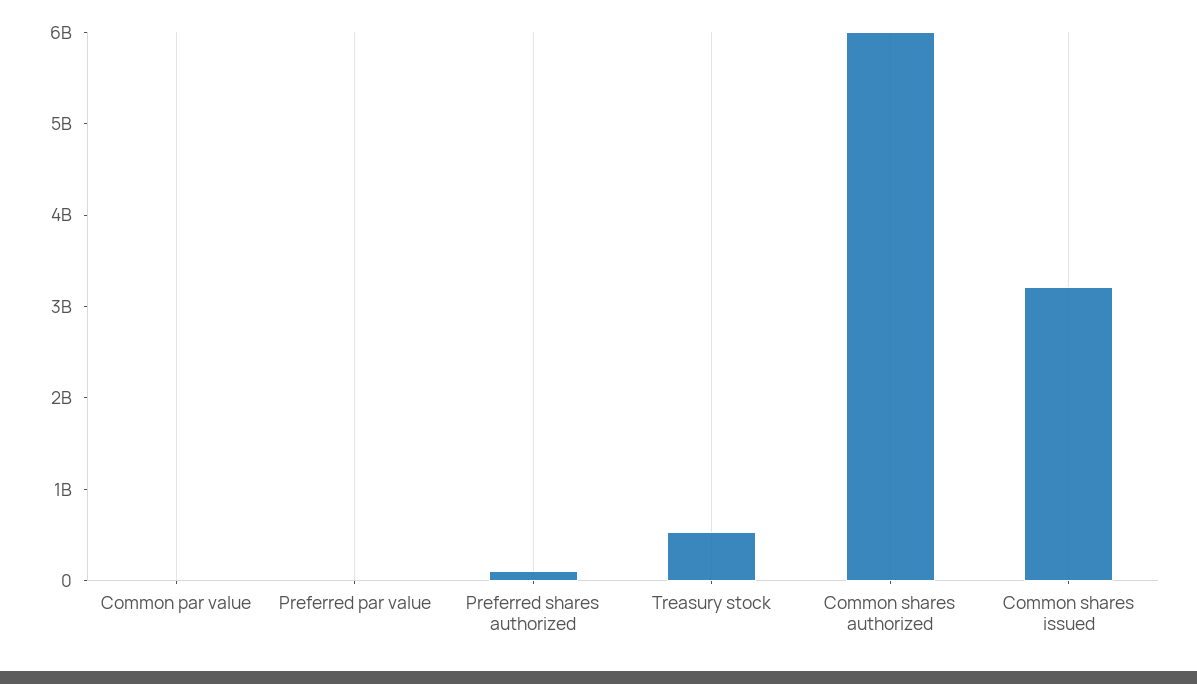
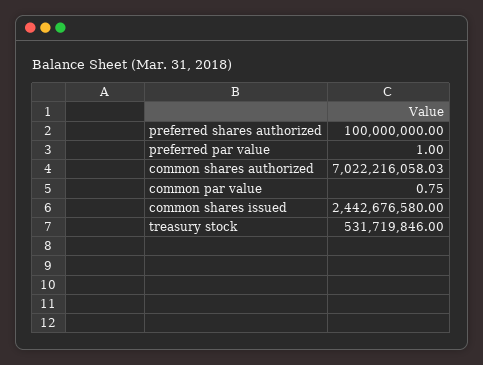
Common shares authorized: 6000000000 -> 7022216058.03
Common shares issued: 3200000000 -> 2442676580

